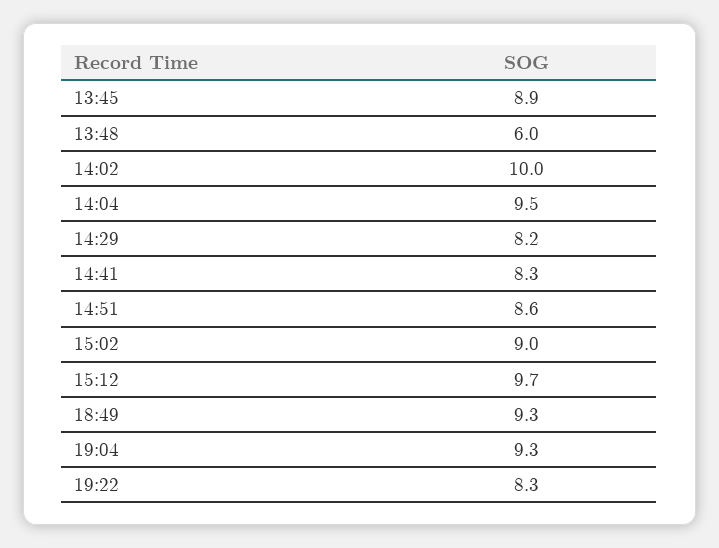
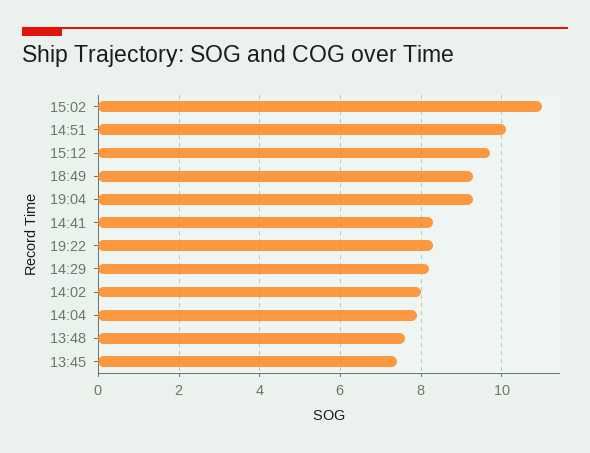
13:45: 8.9 -> 7.5
13:48: 6 -> 7.5
14:02: 10 -> 8
14:04: 9.5 -> 8
14:51: 8.6 -> 10
15:02: 9 -> 11

